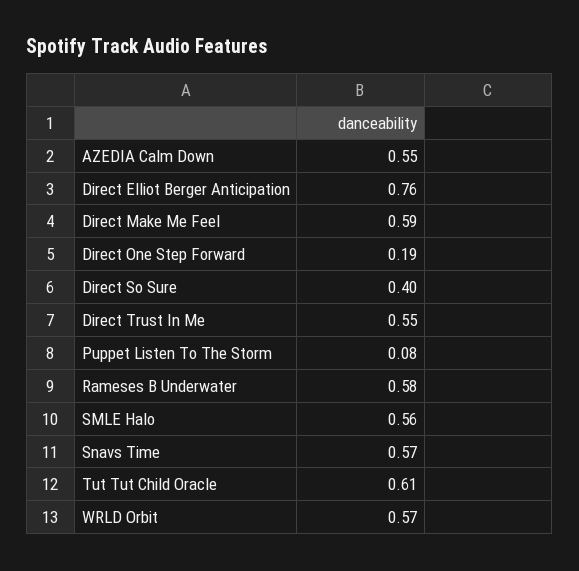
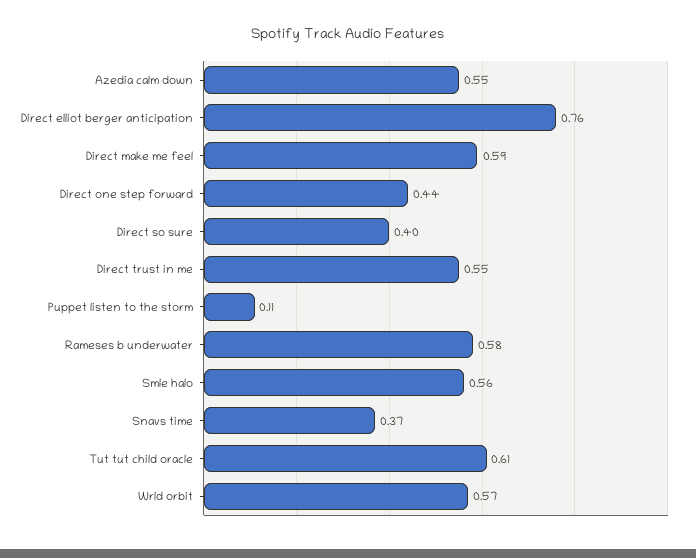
Direct One Step Forward: 0.19 -> 0.44
Puppet Listen To The Storm: 0.08 -> 0.11
Snavs Time: 0.57 -> 0.37

